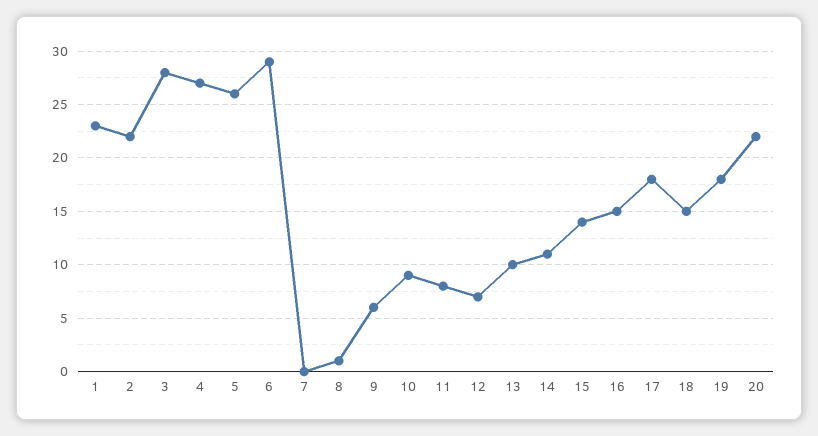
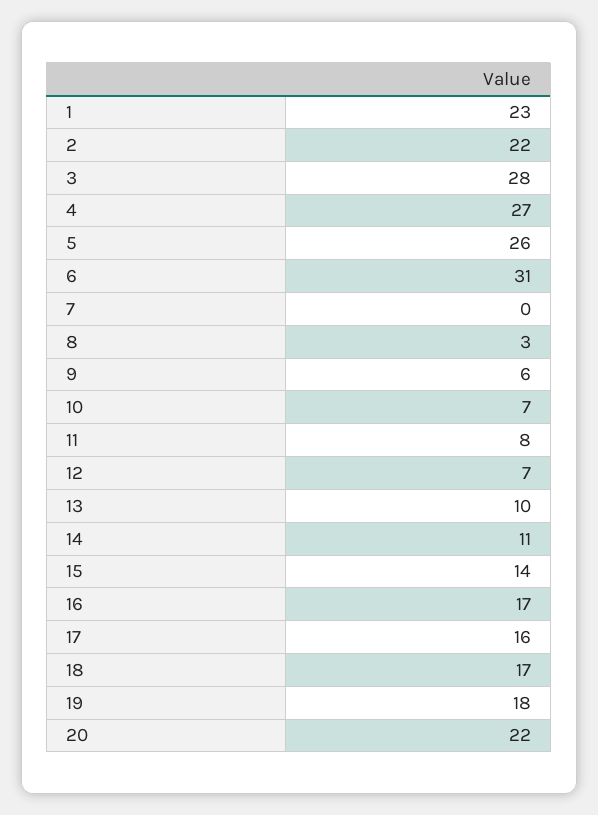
6: 29 -> 31
8: 1 -> 3
10: 9 -> 7
16: 15 -> 17
17: 18 -> 16
18: 15 -> 17

